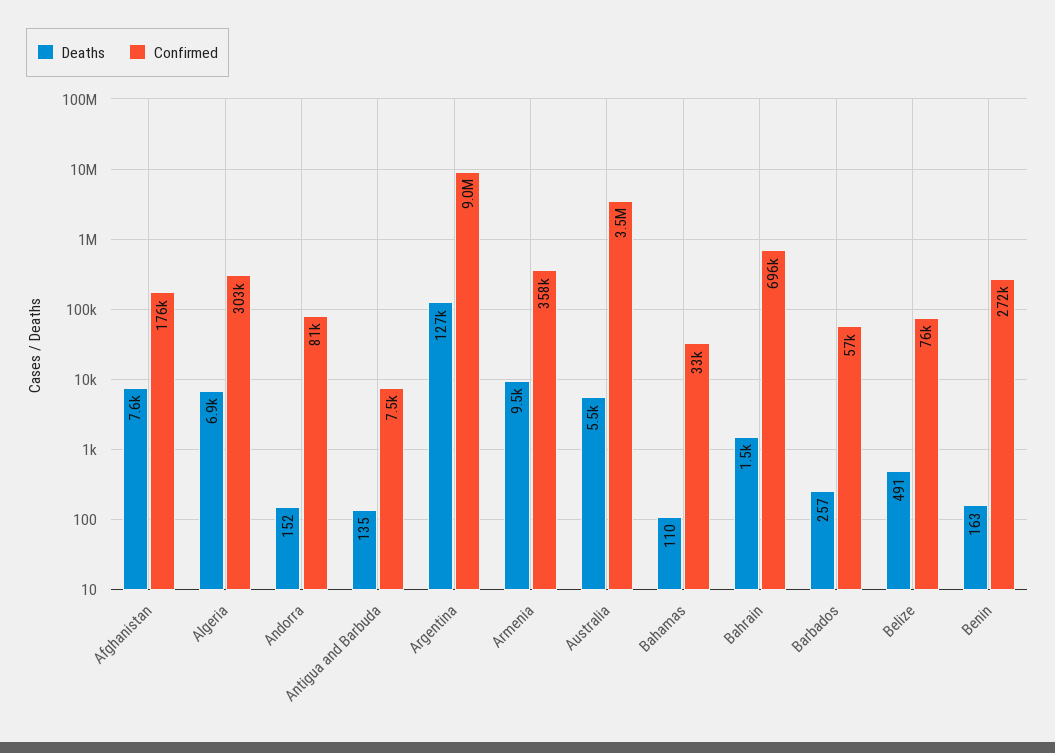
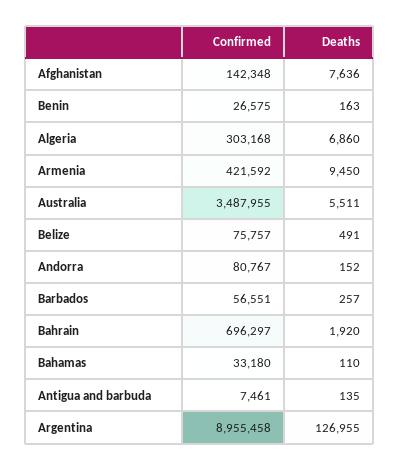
Confirmed, Afghanistan: 176000 -> 142348
Confirmed, Armenia: 358000 -> 421592
Deaths, Bahrain: 1500 -> 1920
Confirmed, Benin: 272000 -> 26575

